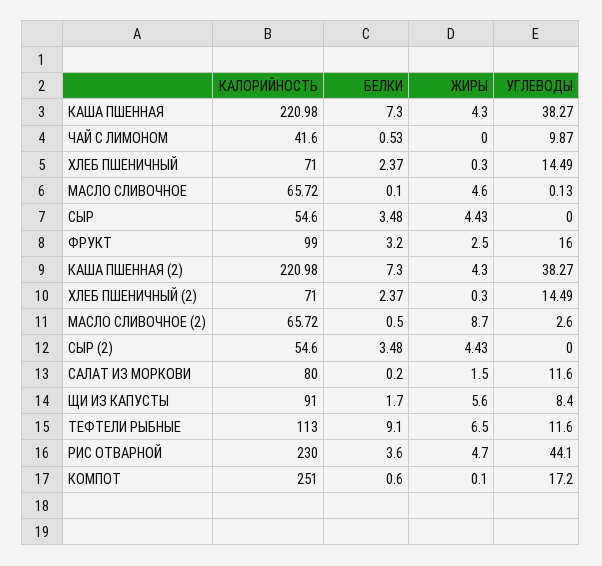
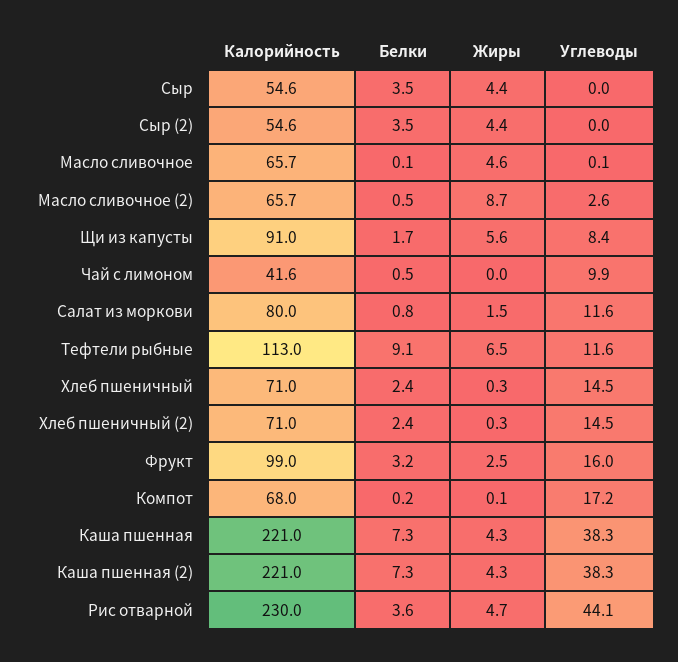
БЕЛКИ, САЛАТ ИЗ МОРКОВИ: 0.2 -> 0.8
КАЛОРИЙНОСТЬ, КОМПОТ: 251 -> 68
БЕЛКИ, КОМПОТ: 0.6 -> 0.2

